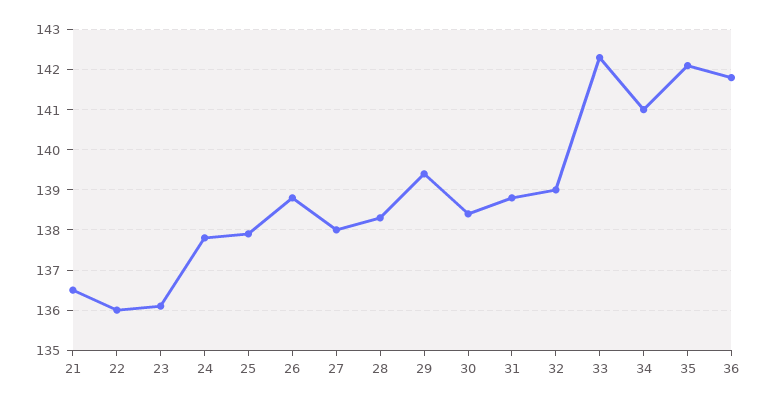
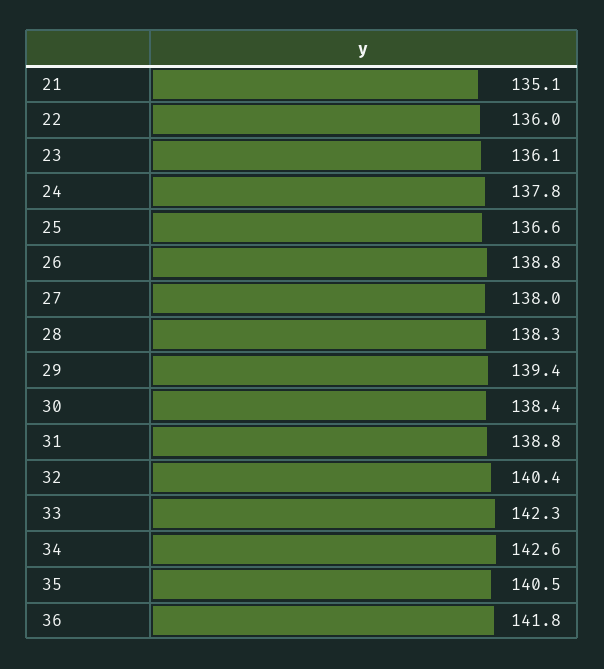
21: 136.5 -> 135.1
25: 138 -> 136.6
32: 139 -> 140.4
34: 141 -> 142.6
35: 142 -> 140.5

